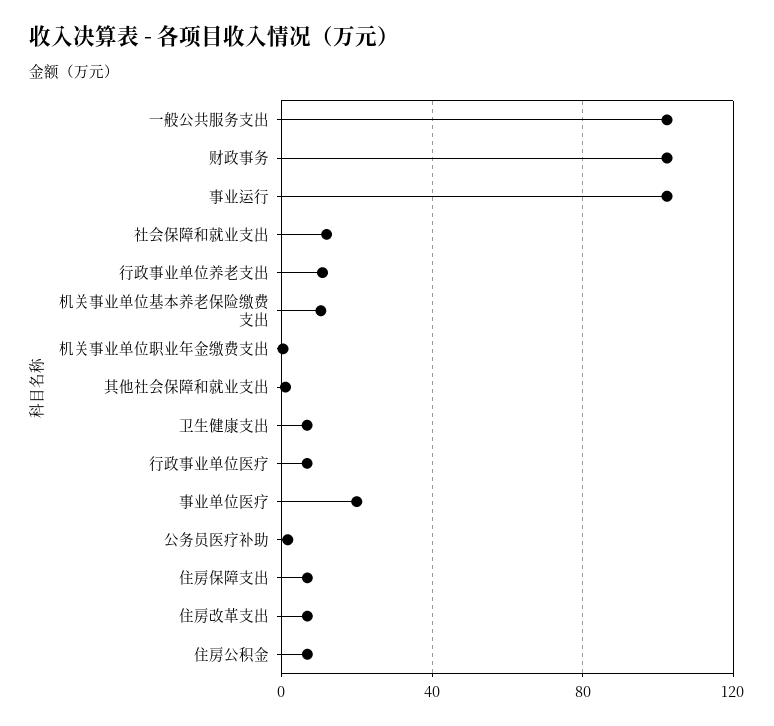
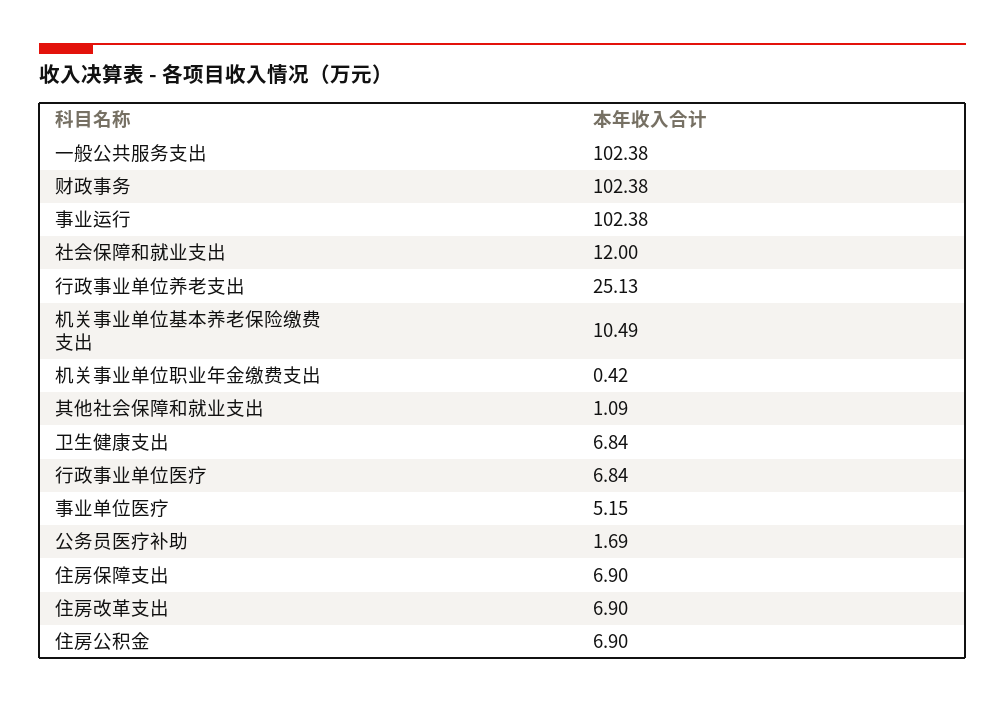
行政事业单位养老支出: 10 -> 25.13
事业单位医疗: 20 -> 5.15

